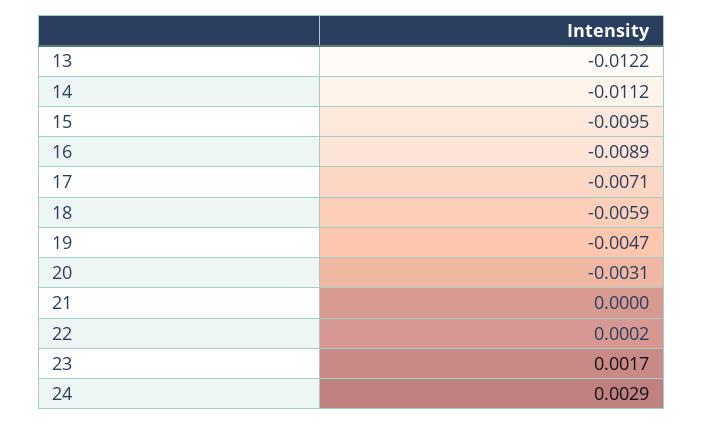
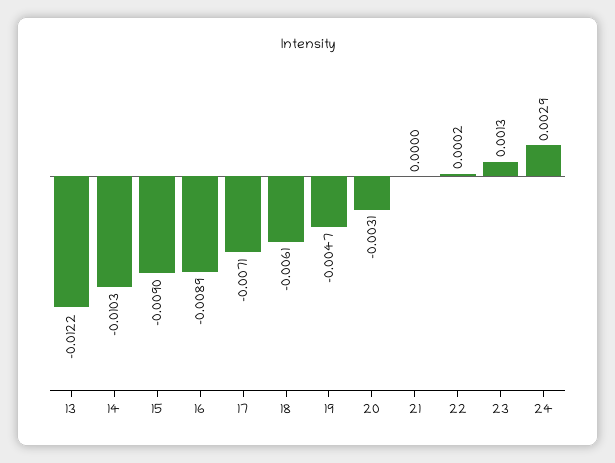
14: -0.0112 -> -0.0103
15: -0.0095 -> -0.009
18: -0.0059 -> -0.0061
23: 0.0017 -> 0.0013

